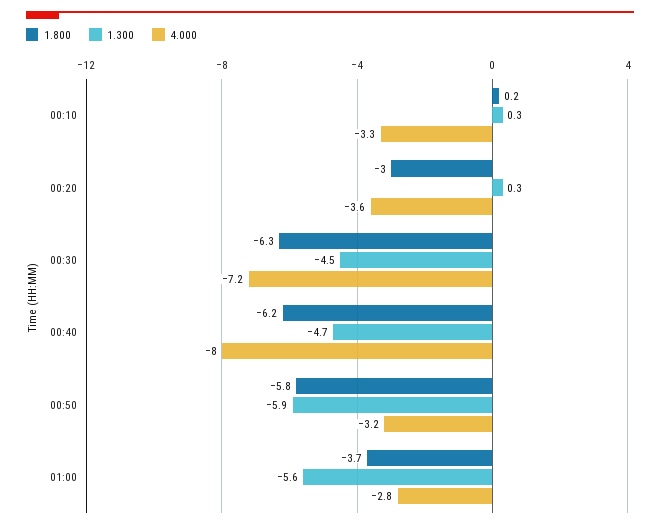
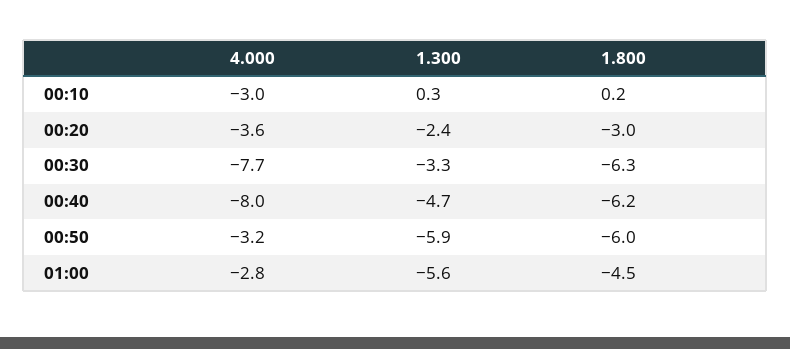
4.000, 00:10: -3.3 -> -3
1.300, 00:20: 0.3 -> -2.4
1.300, 00:30: -4.5 -> -3.3
4.000, 00:30: -7.2 -> -7.7
1.800, 00:50: -5.8 -> -6
1.800, 01:00: -3.7 -> -4.5

